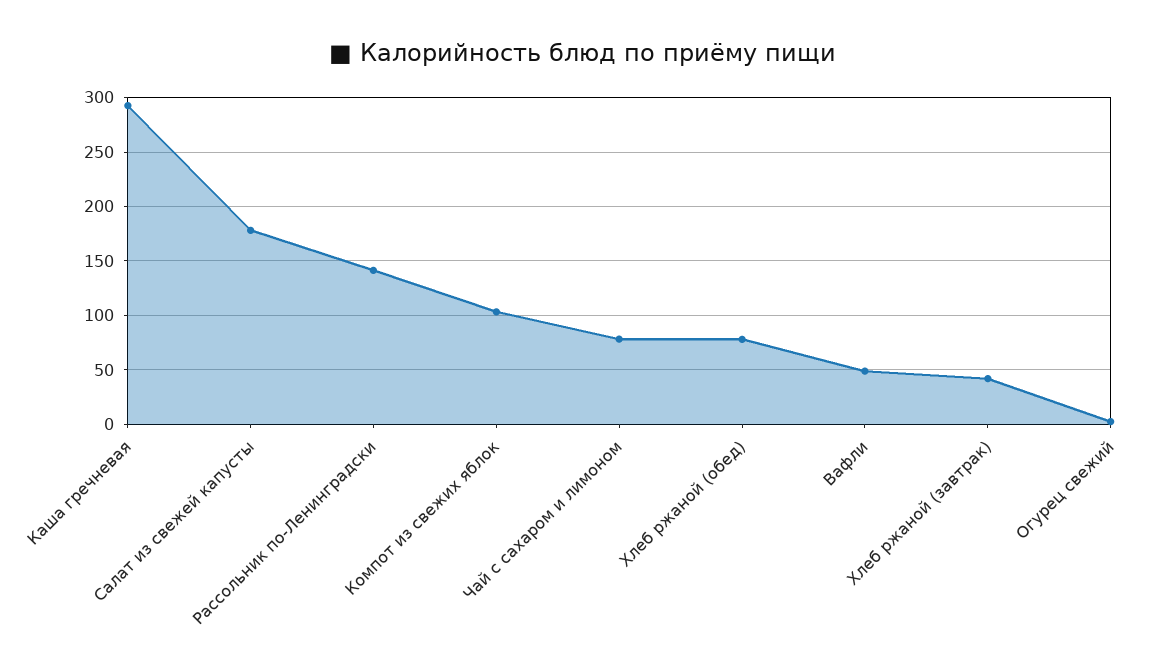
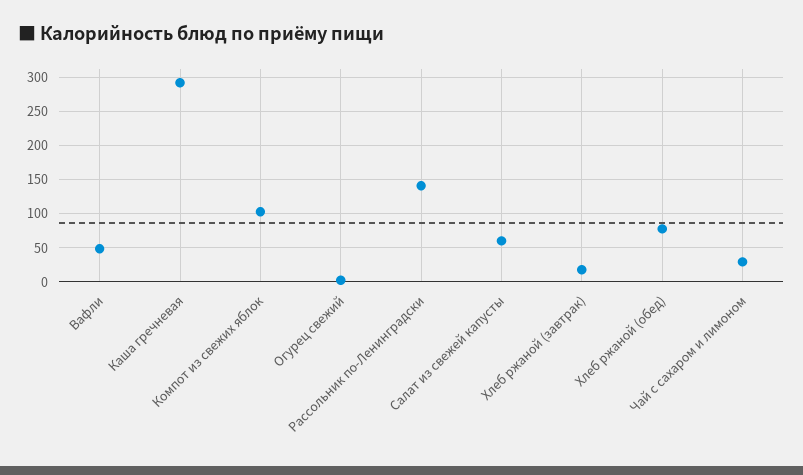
Салат из свежей капусты: 180 -> 60
Чай с сахаром и лимоном: 80 -> 30
Хлеб ржаной (завтрак): 40 -> 20

